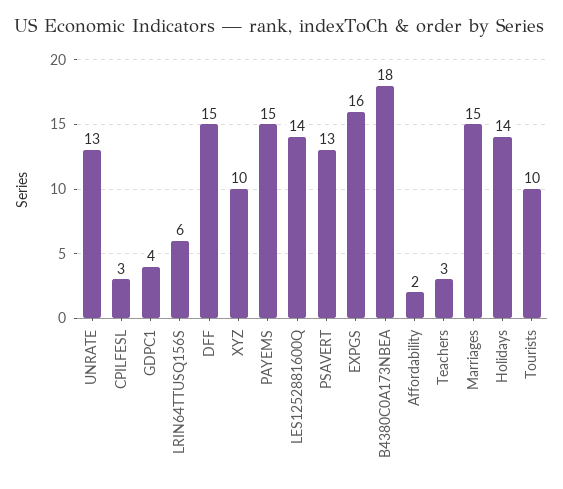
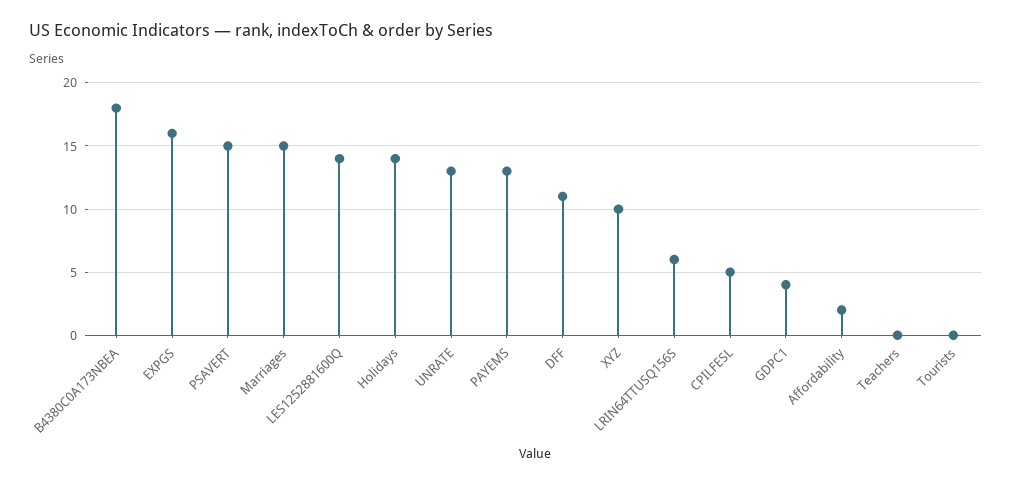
CPILFESL: 3 -> 5
DFF: 15 -> 11
PAYEMS: 15 -> 13
PSAVERT: 13 -> 15
Teachers: 3 -> 0
Tourists: 10 -> 0

